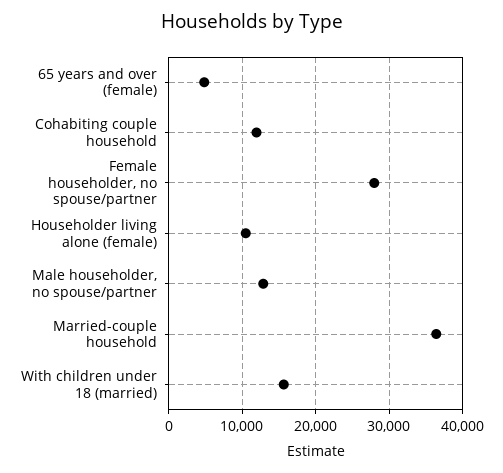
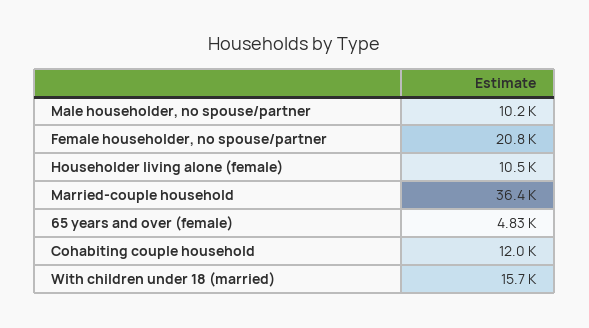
Female householder, no spouse/partner: 28000 -> 20800
Male householder, no spouse/partner: 13000 -> 10200

